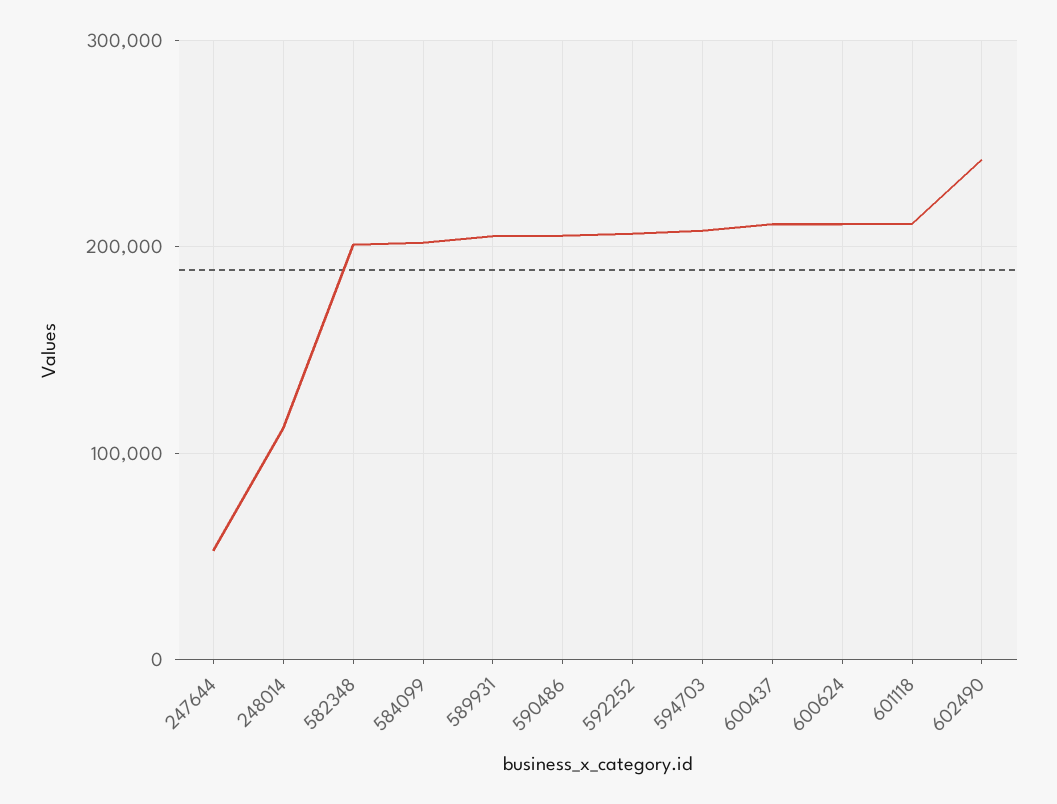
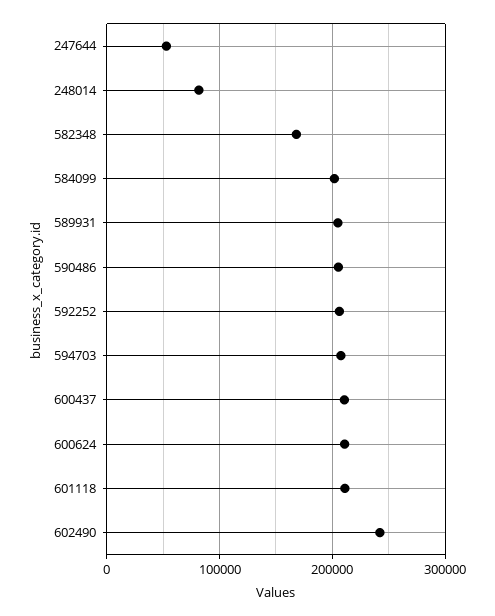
248014: 110000 -> 80000
582348: 200000 -> 170000

